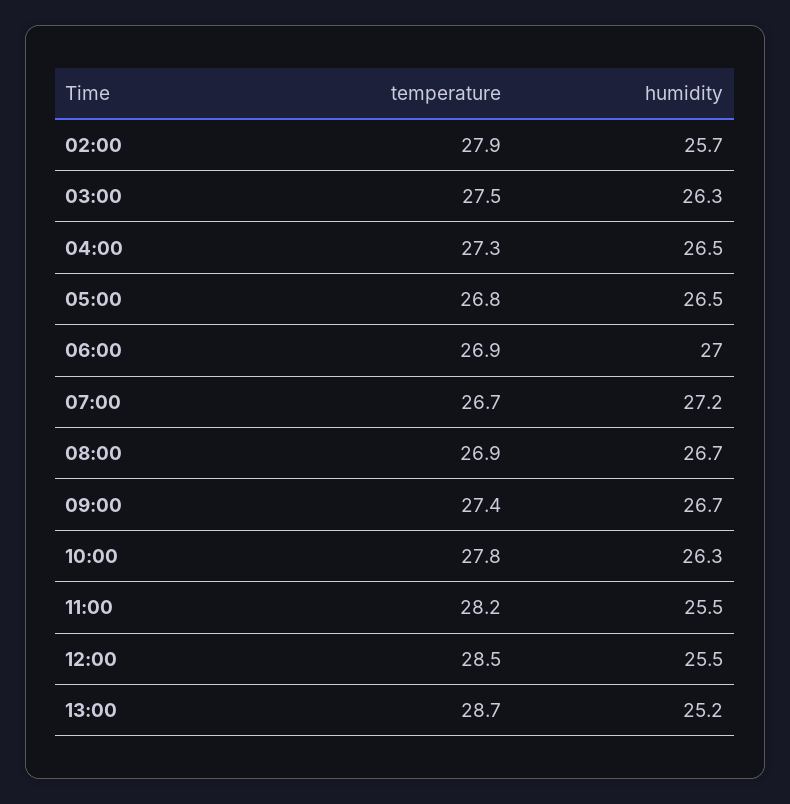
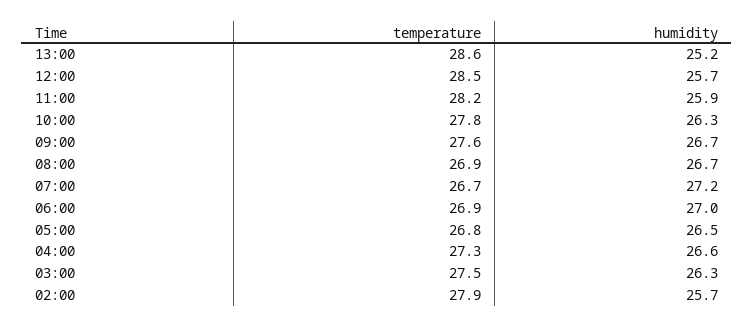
humidity, 04:00: 26.5 -> 26.6
temperature, 09:00: 27.4 -> 27.6
humidity, 11:00: 25.5 -> 25.9
humidity, 12:00: 25.5 -> 25.7
temperature, 13:00: 28.7 -> 28.6

